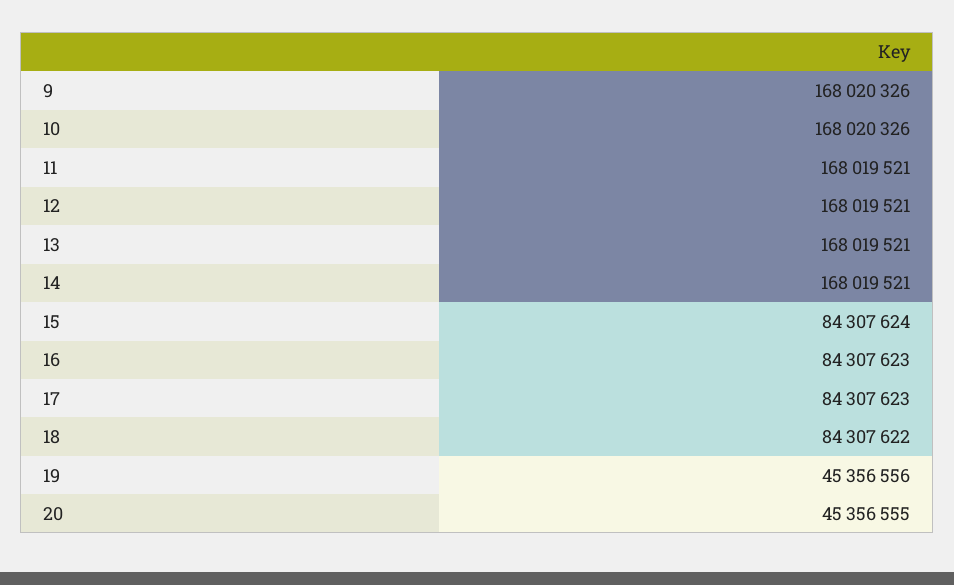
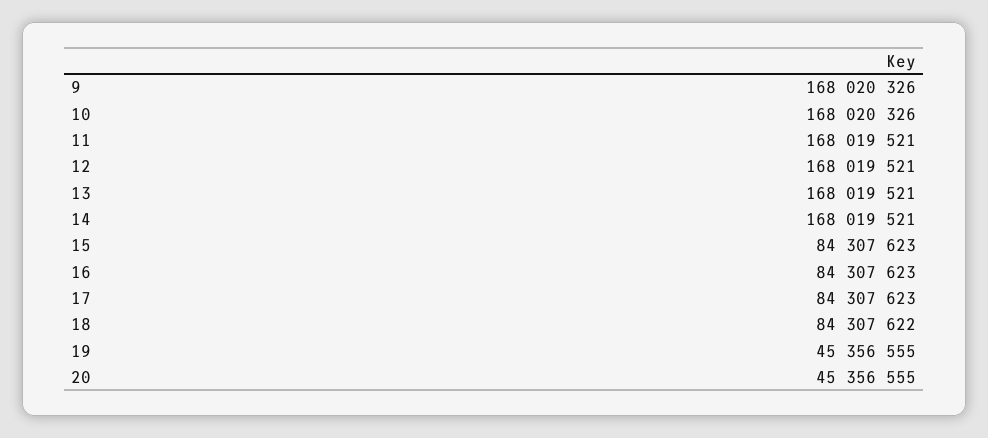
15: 84307624 -> 84307623
19: 45356556 -> 45356555

